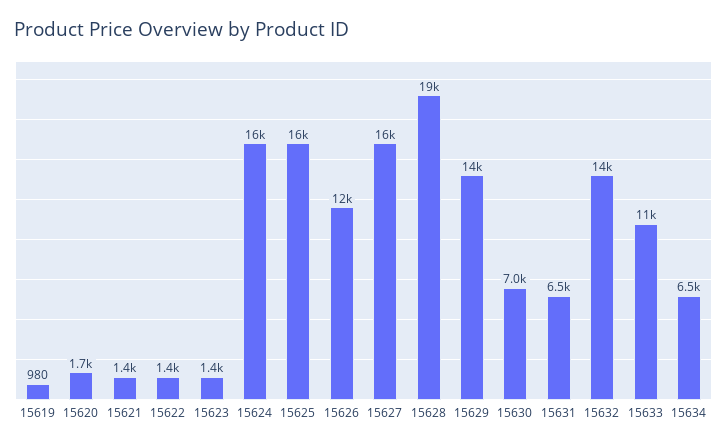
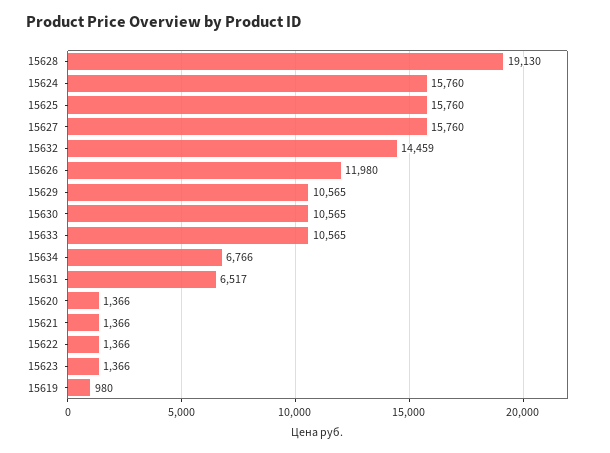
15620: 1700 -> 1366
15629: 14000 -> 10565
15630: 7000 -> 10565
15634: 6500 -> 6766

